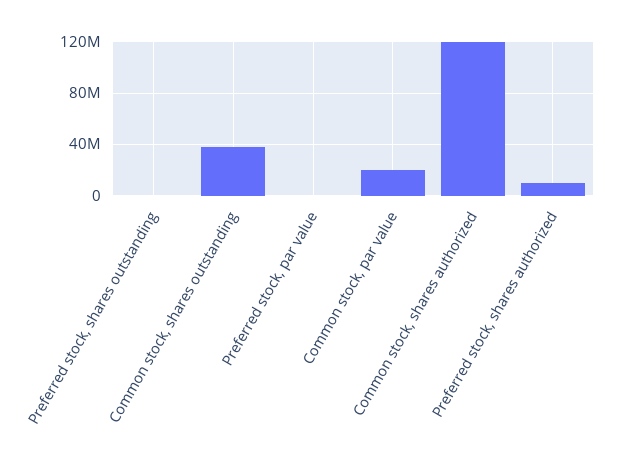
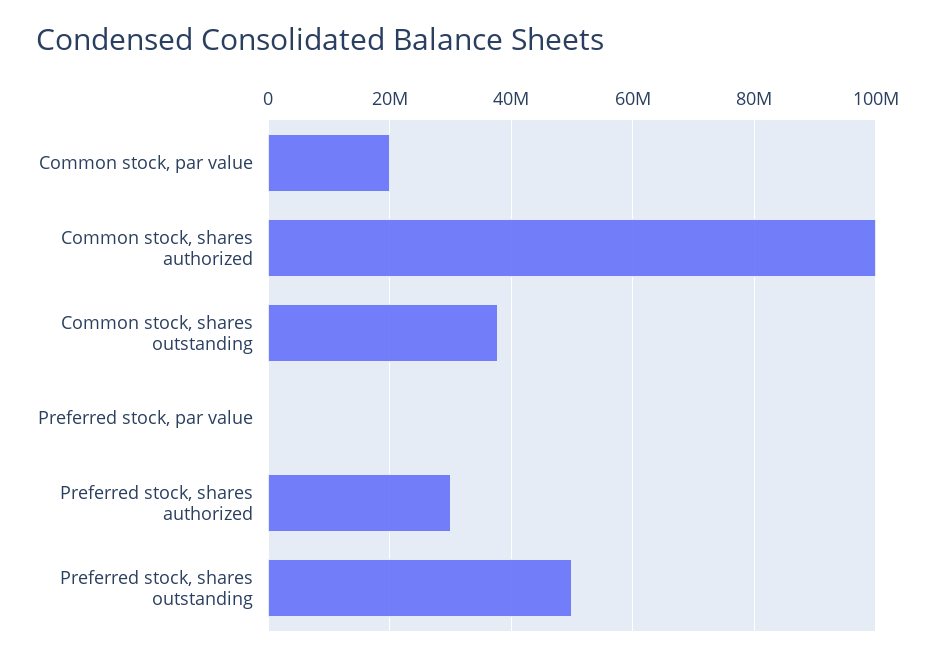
Preferred stock, shares outstanding: 0 -> 50000000
Common stock, shares authorized: 120000000 -> 100000000
Preferred stock, shares authorized: 10000000 -> 30000000

